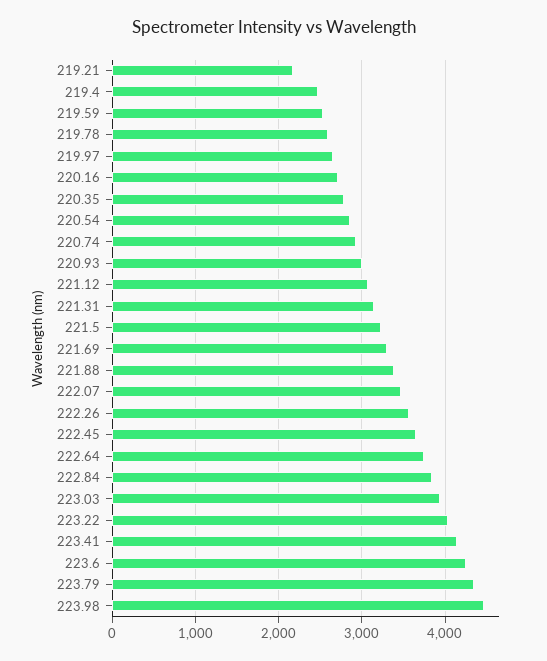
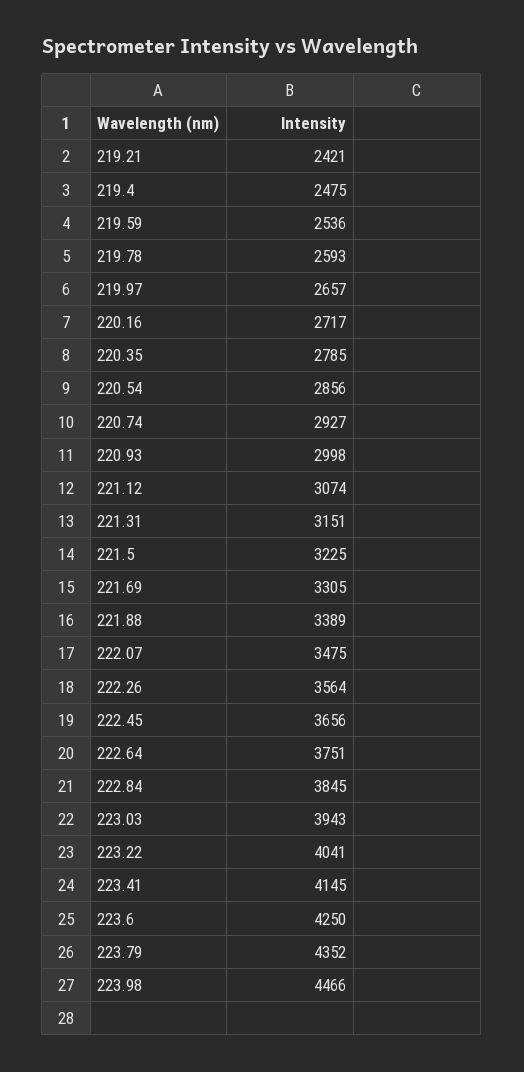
219.21: 2200 -> 2421

